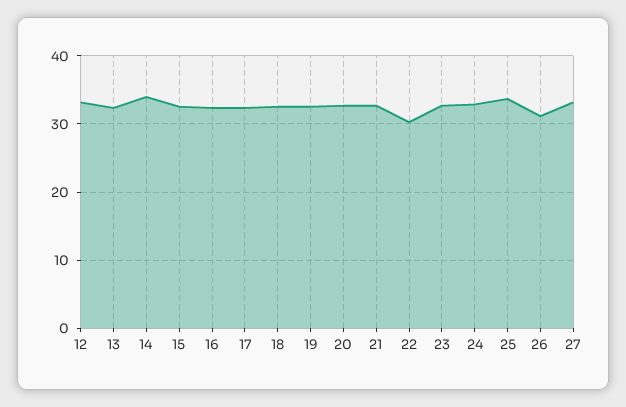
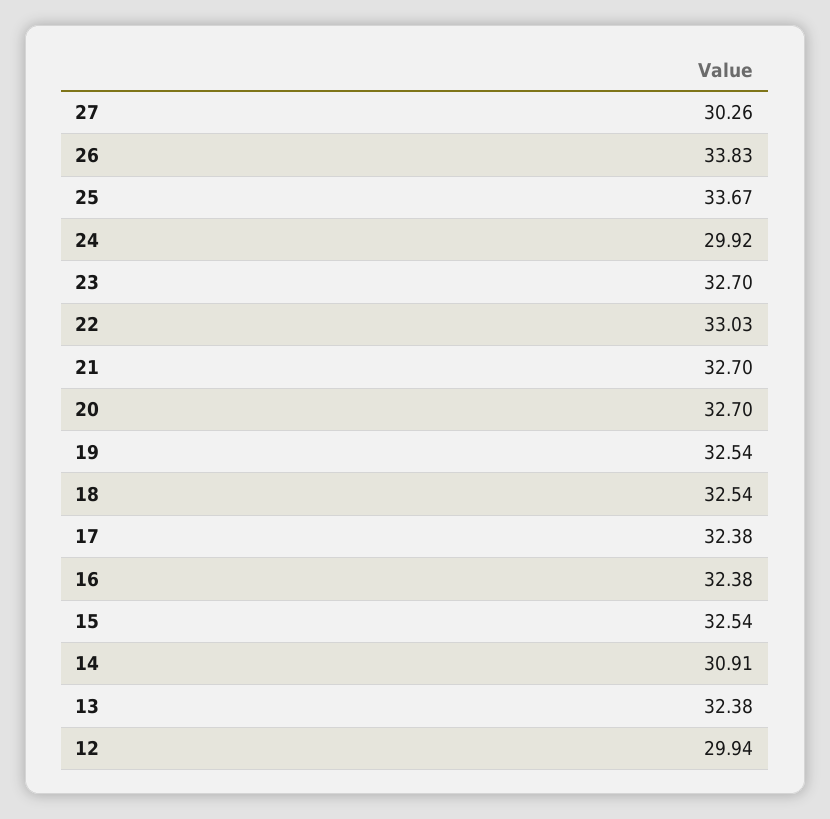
12: 33 -> 29.94
14: 34 -> 30.91
22: 30 -> 33.03
24: 33 -> 29.92
26: 31 -> 33.83
27: 33 -> 30.26

